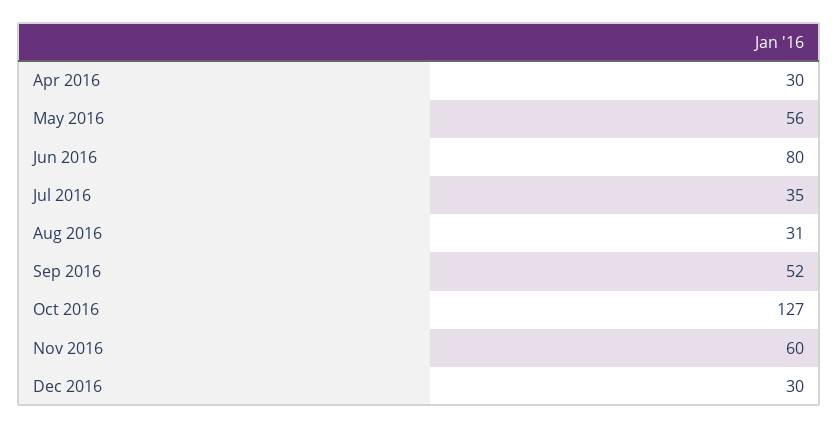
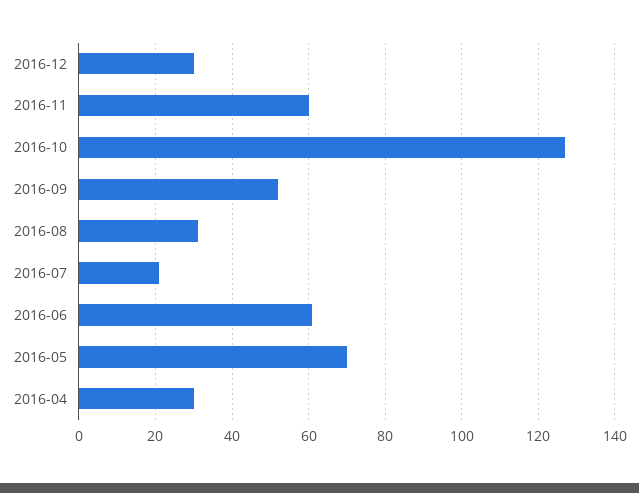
May 2016: 56 -> 70
Jun 2016: 80 -> 60
Jul 2016: 35 -> 20

